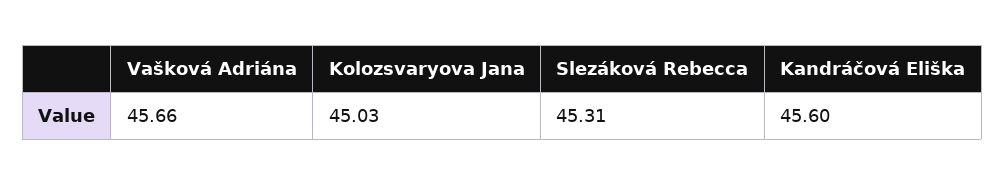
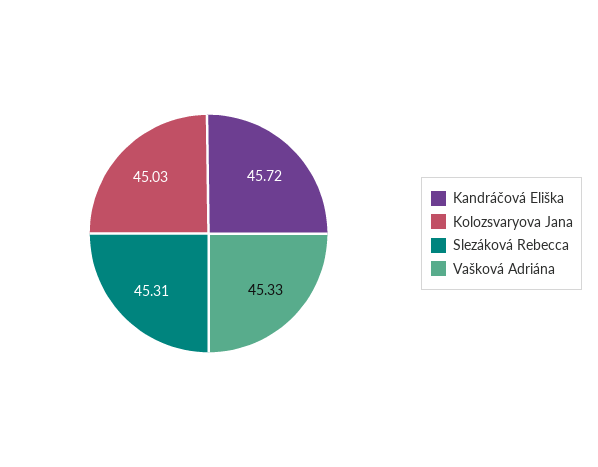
Vašková Adriána: 45.66 -> 45.33
Kandráčová Eliška: 45.6 -> 45.72

